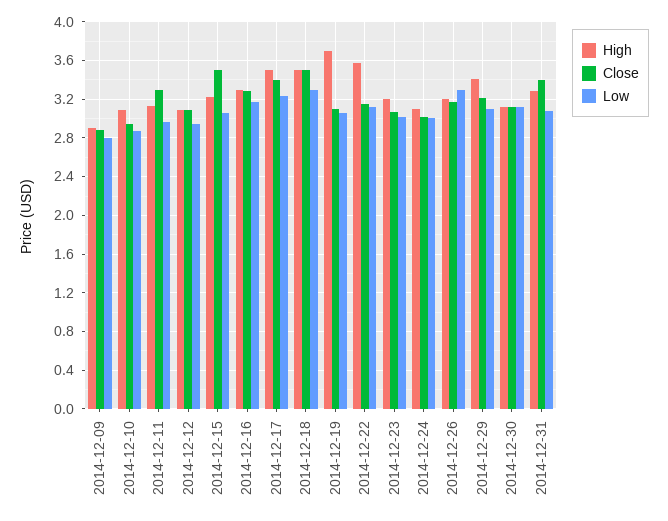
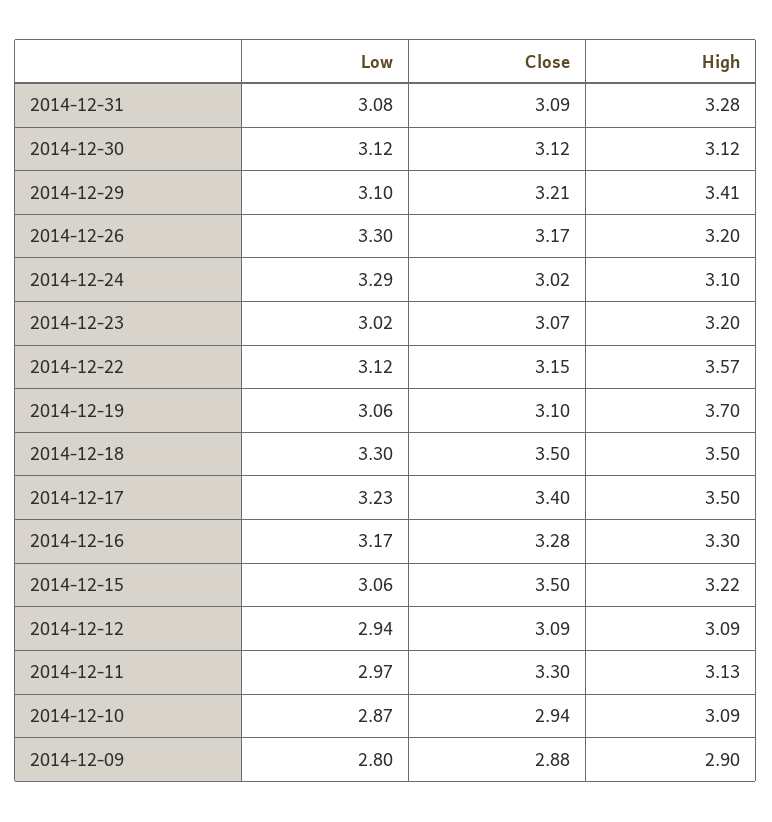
Low, 2014-12-24: 3 -> 3.29
Close, 2014-12-31: 3.4 -> 3.09

